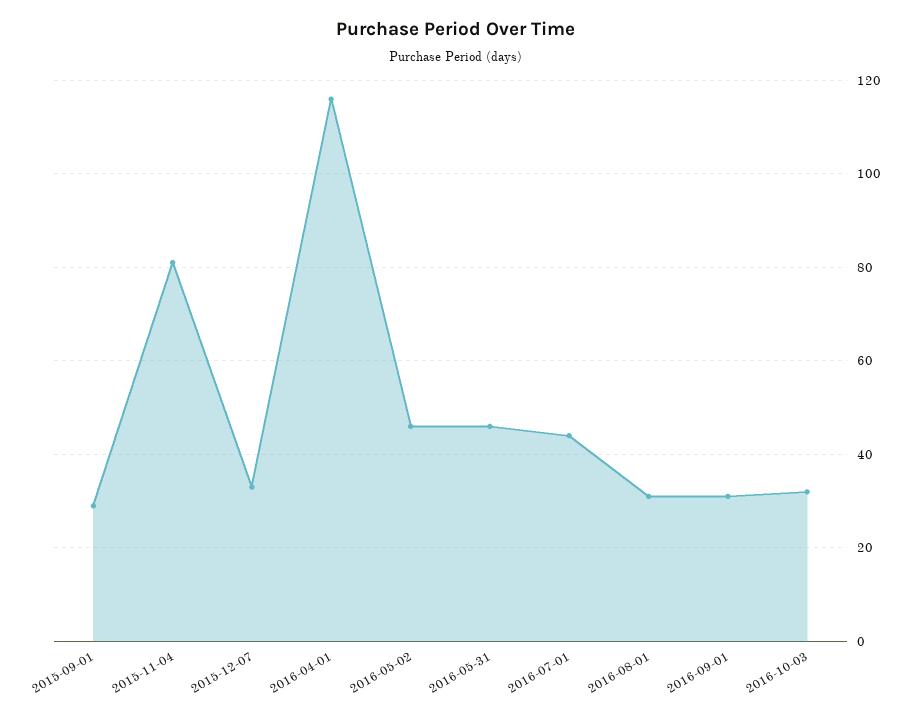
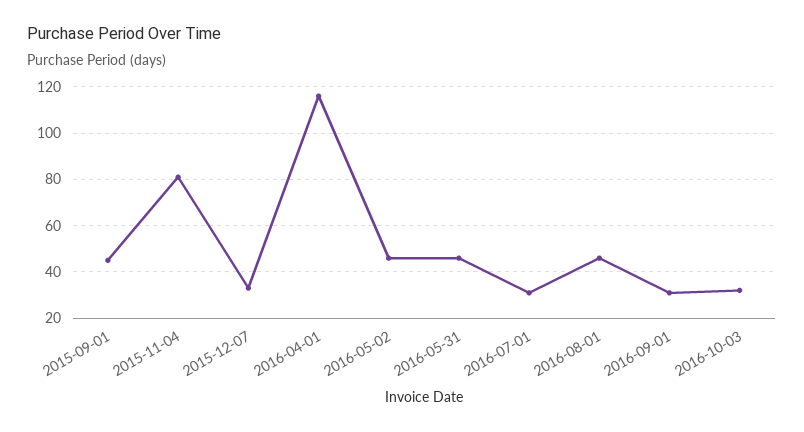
2015-09-01: 30 -> 45
2016-07-01: 45 -> 30
2016-08-01: 30 -> 45

